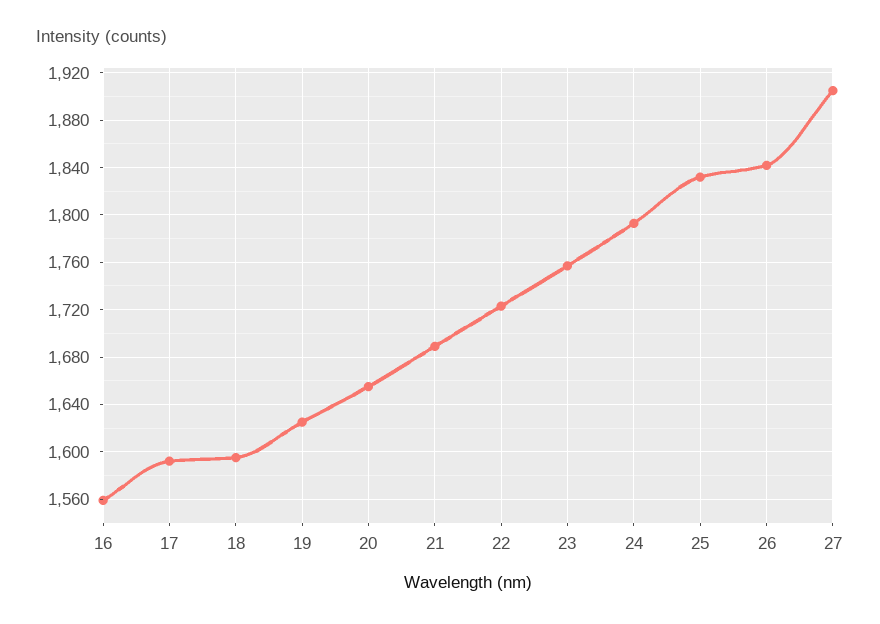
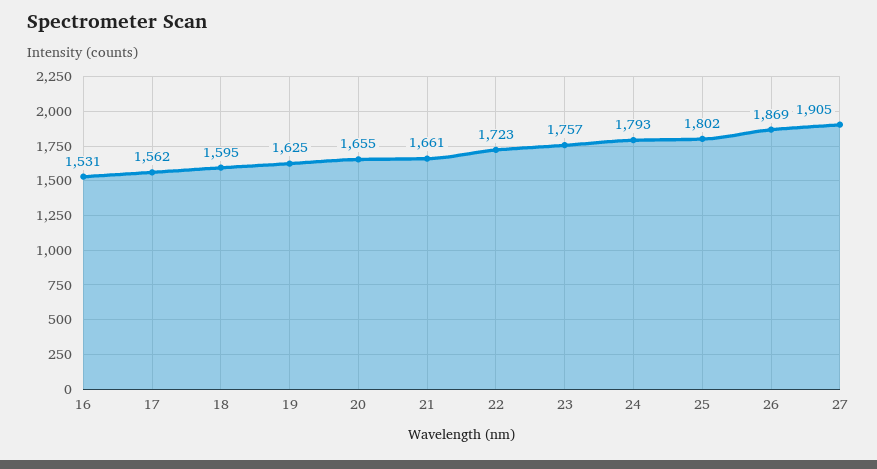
16: 1560 -> 1531
17: 1590 -> 1562
21: 1690 -> 1661
25: 1830 -> 1802
26: 1840 -> 1869

